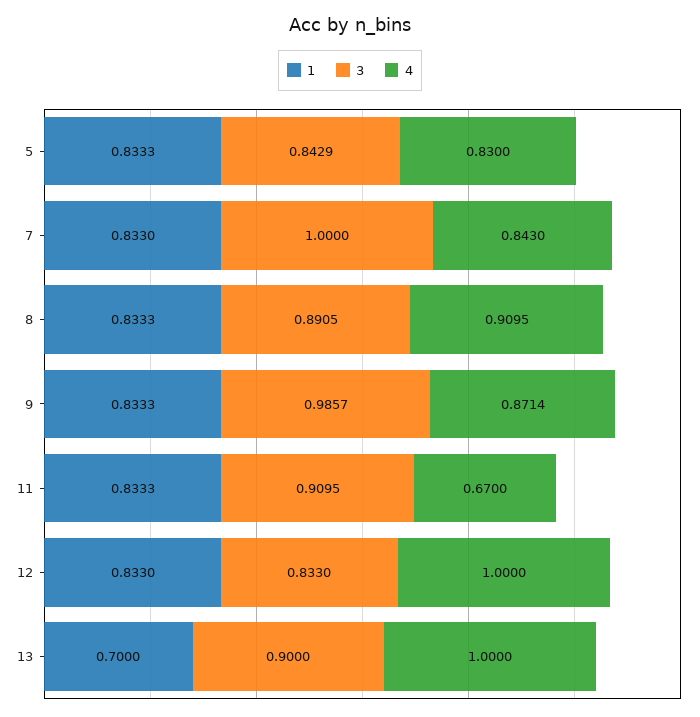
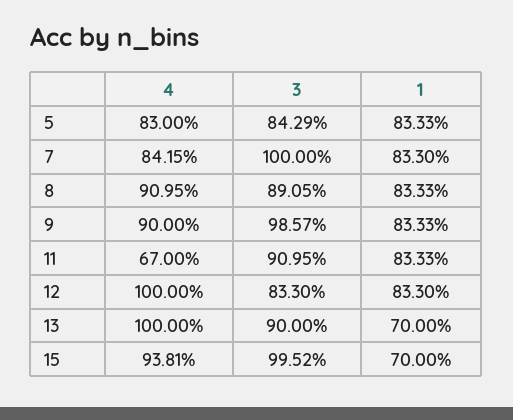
4, 7: 0.843 -> 0.8415
4, 9: 0.8714 -> 0.9
4, 15: none -> 0.9381
3, 15: none -> 0.9952
1, 15: none -> 0.7

